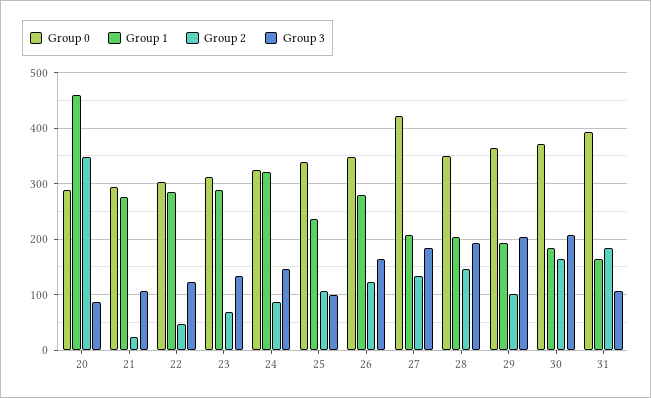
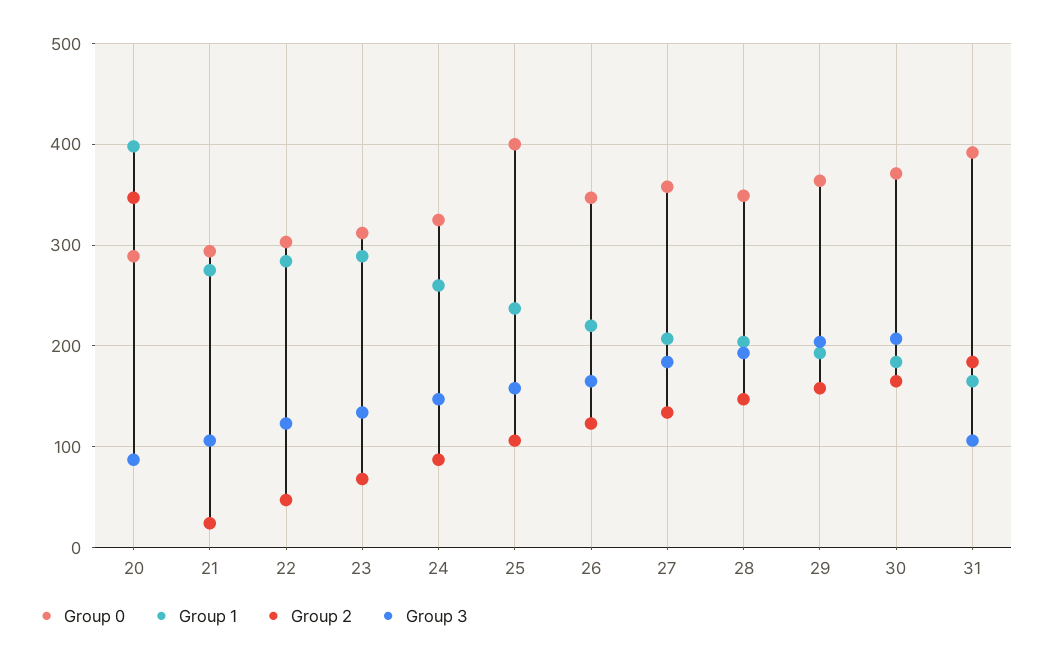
Group 1, 20: 460 -> 400
Group 1, 24: 320 -> 260
Group 0, 25: 340 -> 400
Group 3, 25: 100 -> 160
Group 1, 26: 280 -> 220
Group 0, 27: 420 -> 360
Group 2, 29: 100 -> 160

